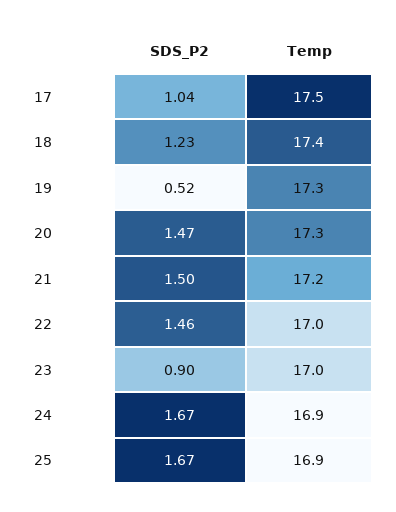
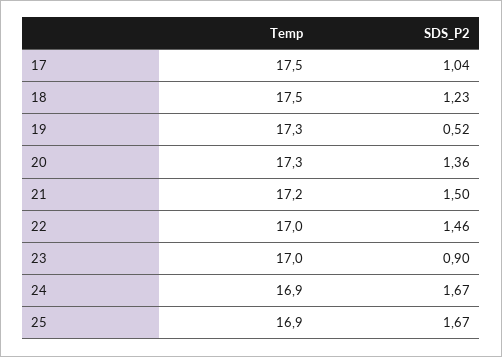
Temp, 18: 17.4 -> 17.5
SDS_P2, 20: 1.47 -> 1.36

